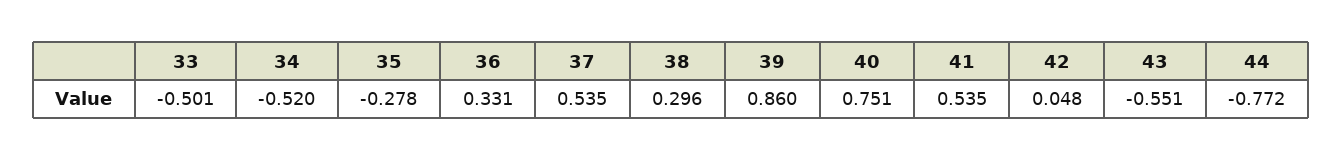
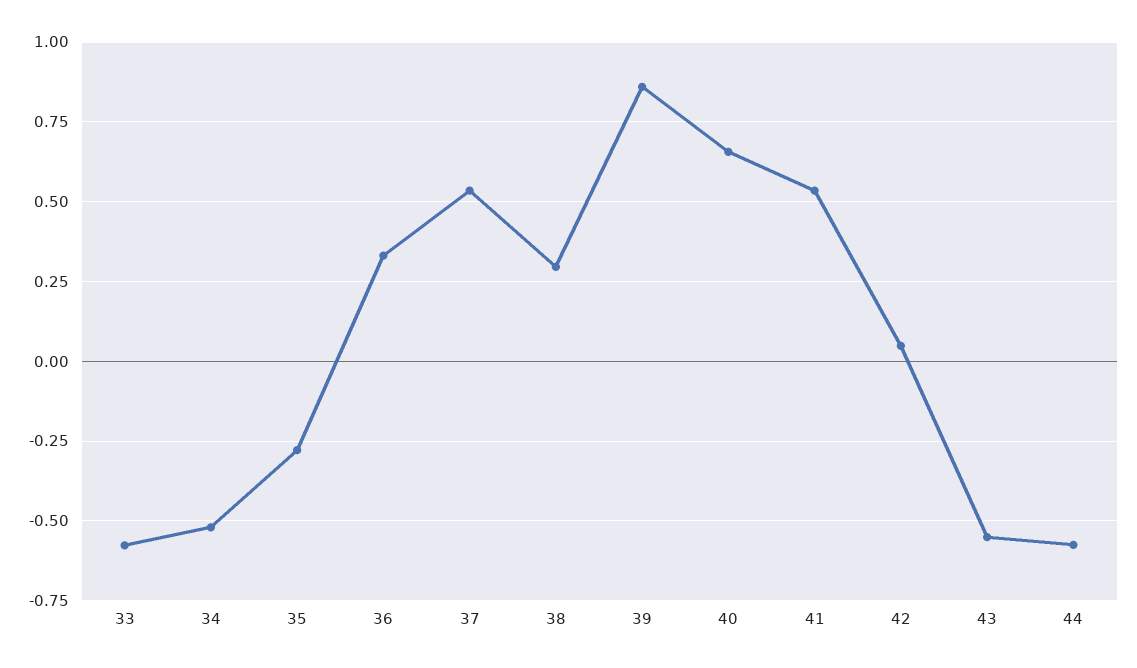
33: -0.501 -> -0.575
40: 0.751 -> 0.65
44: -0.772 -> -0.575

